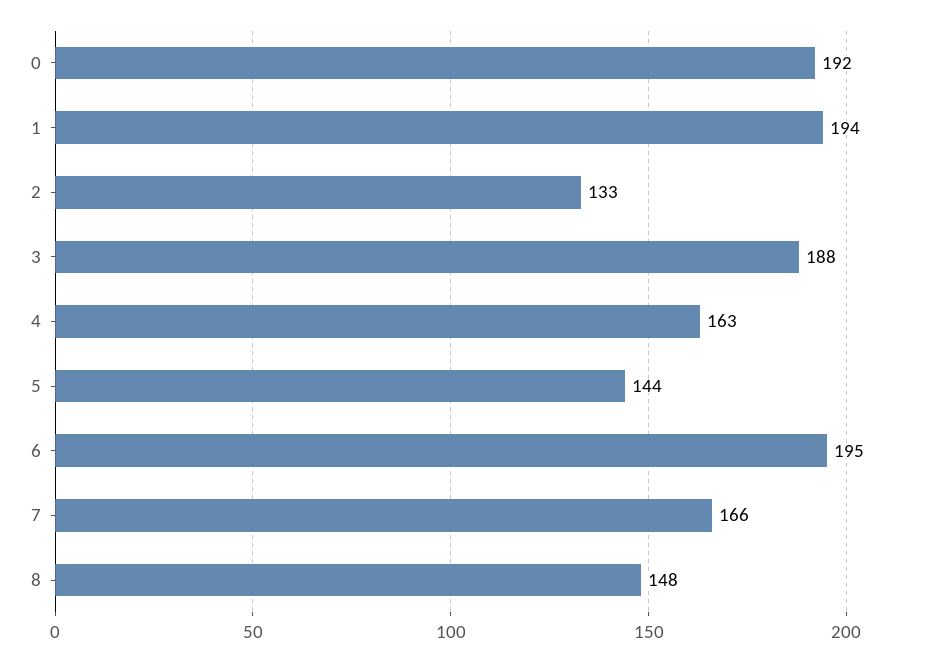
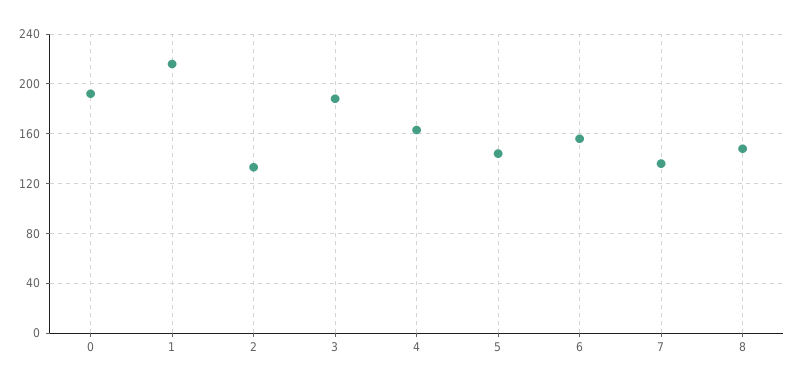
1: 194 -> 215
6: 195 -> 155
7: 166 -> 135

